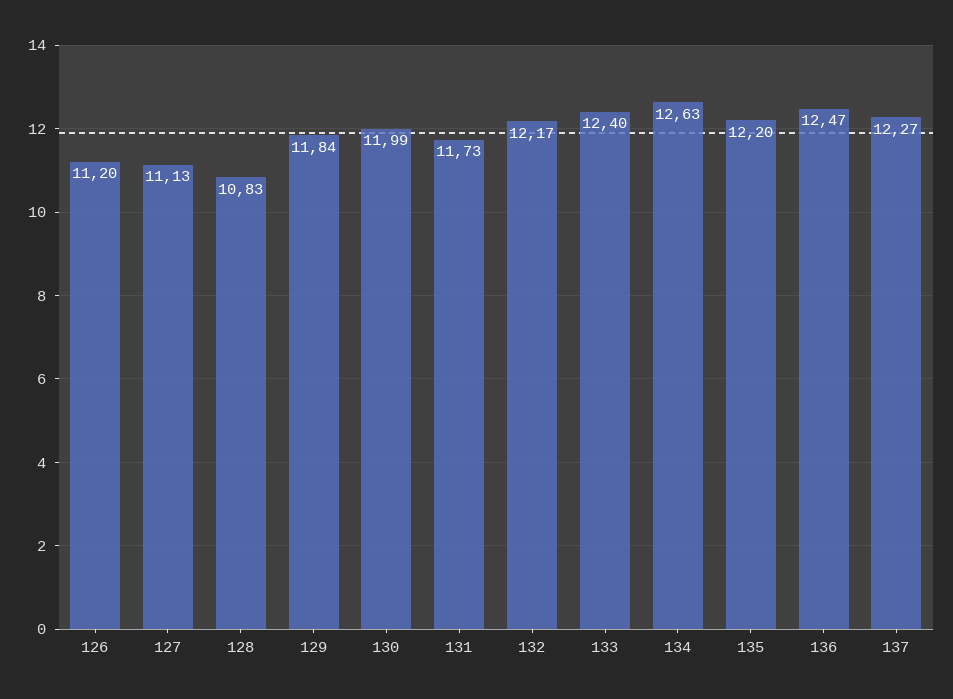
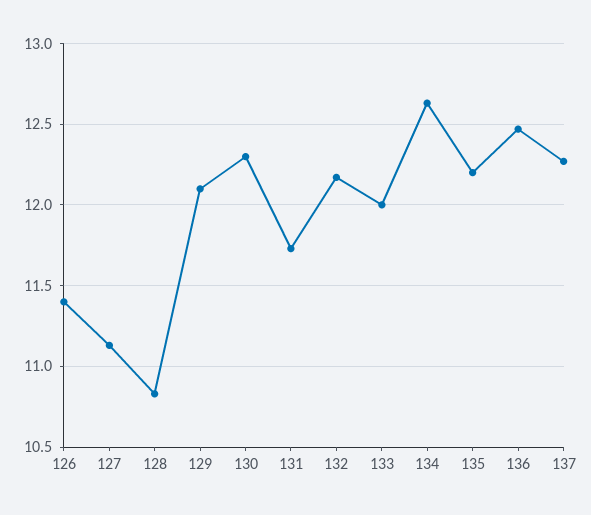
126: 11.2 -> 11.4
129: 11.84 -> 12.1
130: 11.99 -> 12.3
133: 12.4 -> 12

